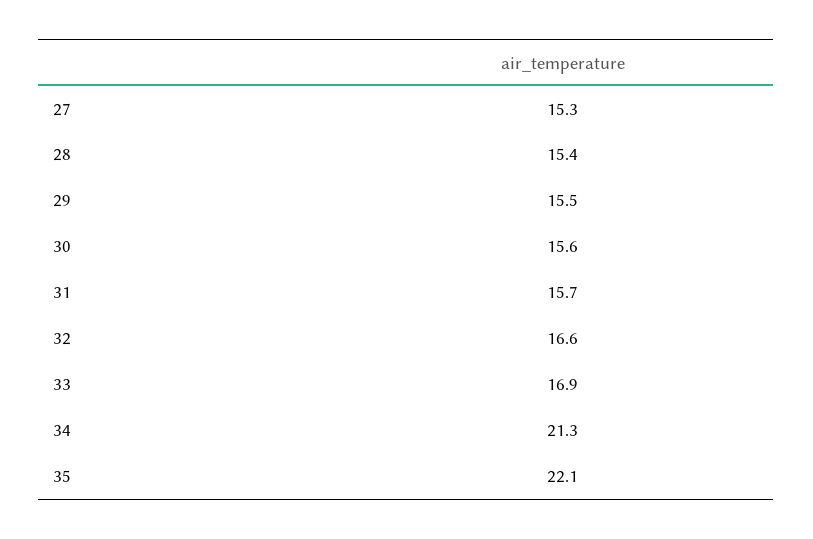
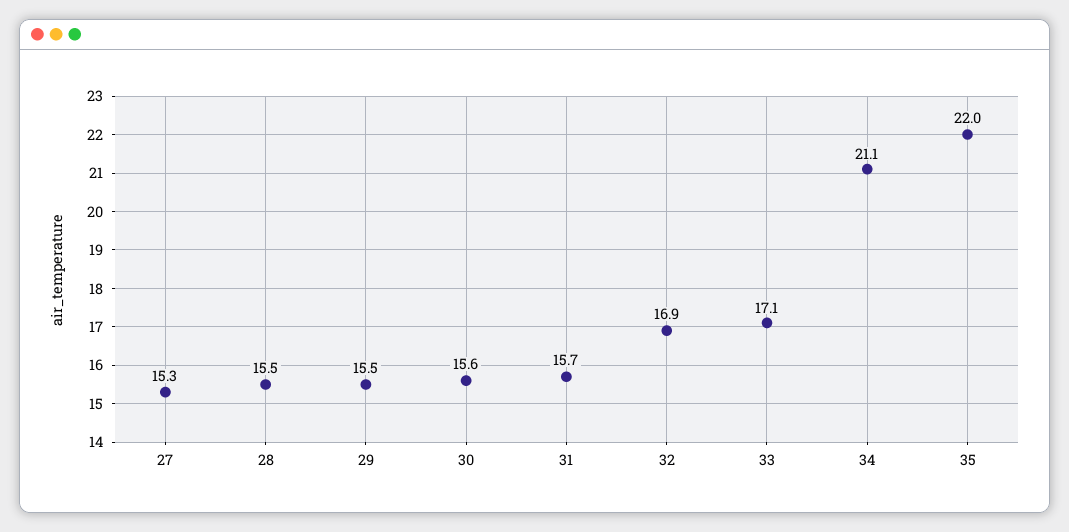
28: 15.4 -> 15.5
32: 16.6 -> 16.9
33: 16.9 -> 17.1
34: 21.3 -> 21.1
35: 22.1 -> 22

